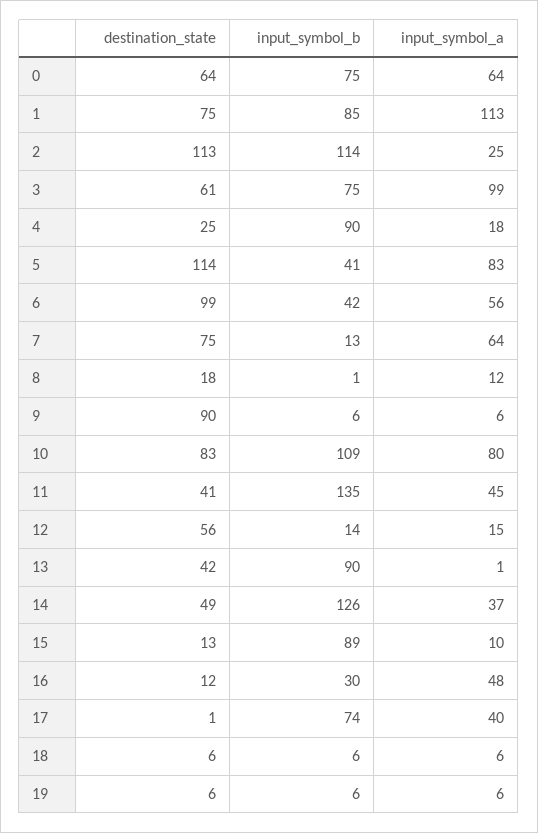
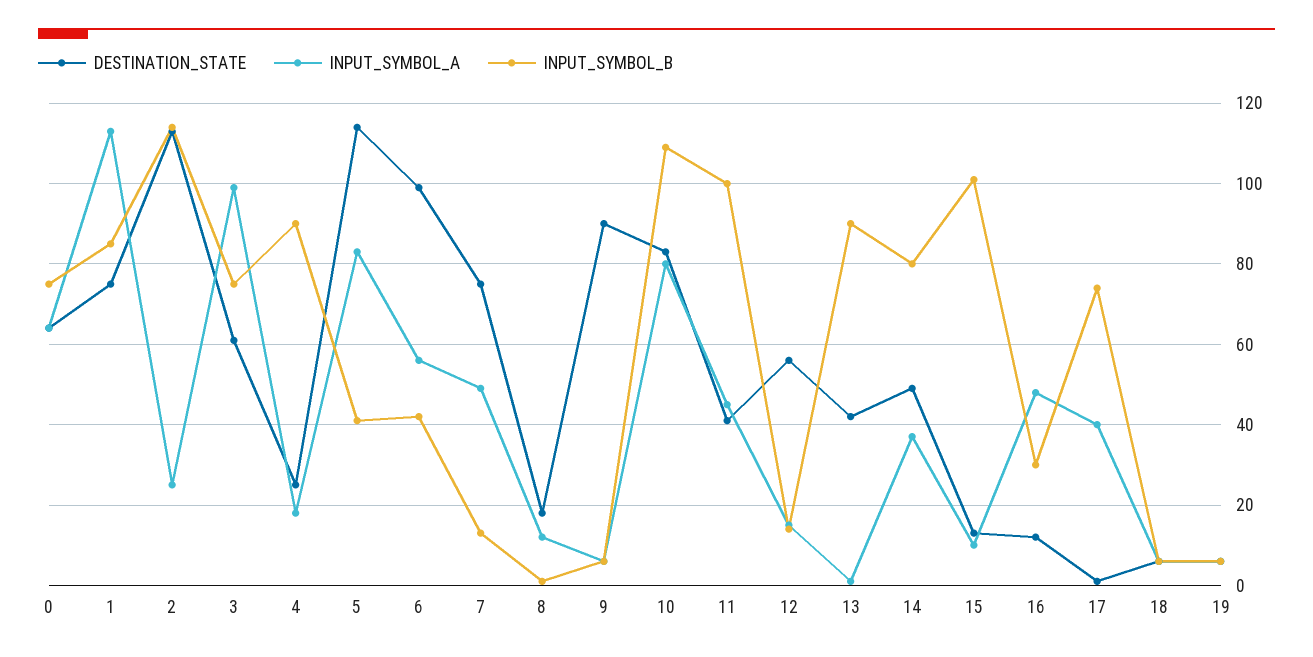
input_symbol_a, 7: 64 -> 50
input_symbol_b, 11: 135 -> 100
input_symbol_b, 14: 126 -> 80
input_symbol_b, 15: 89 -> 100

